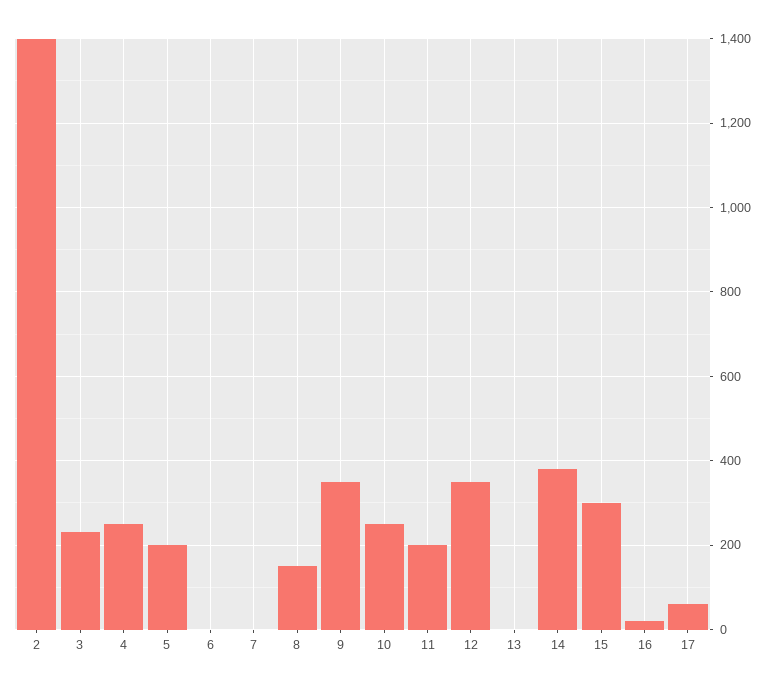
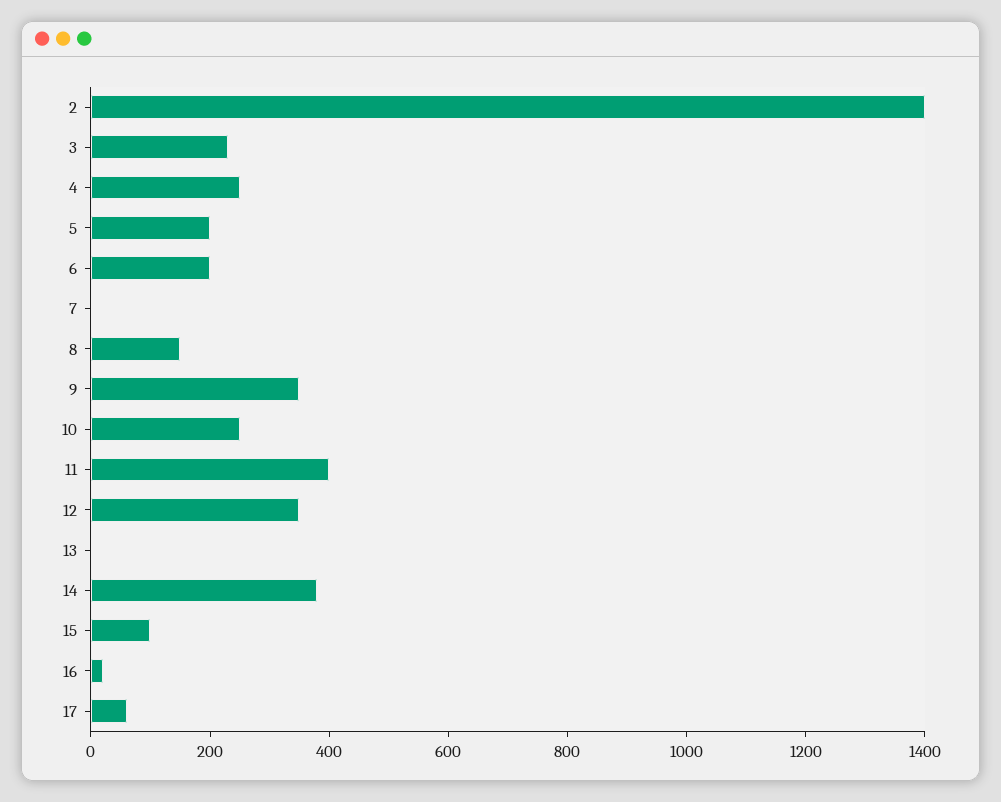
6: 0 -> 200
11: 200 -> 400
15: 300 -> 100

